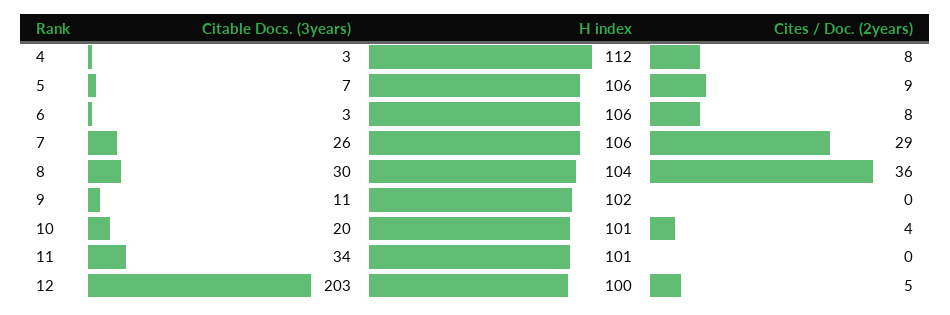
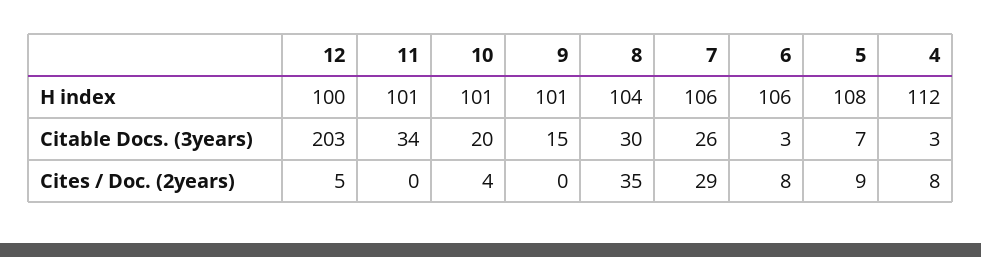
H index, 5: 106 -> 108
Cites / Doc. (2years), 8: 36 -> 35
Citable Docs. (3years), 9: 11 -> 15
H index, 9: 102 -> 101

